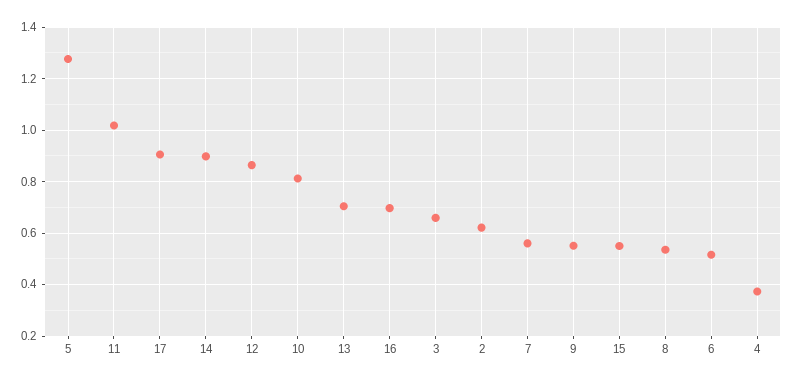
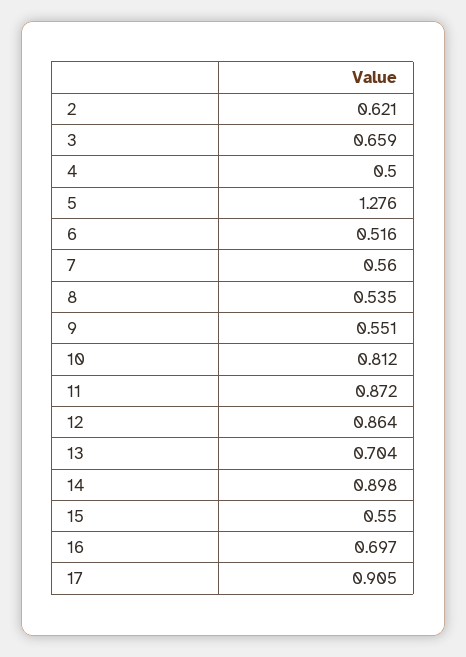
11: 1.025 -> 0.872
4: 0.375 -> 0.5

